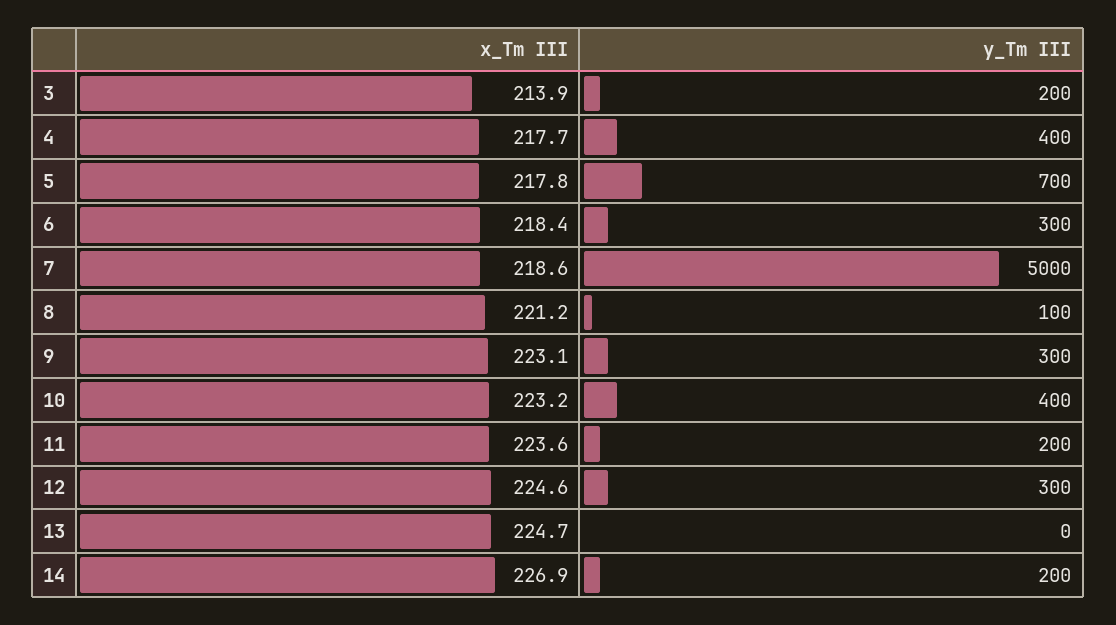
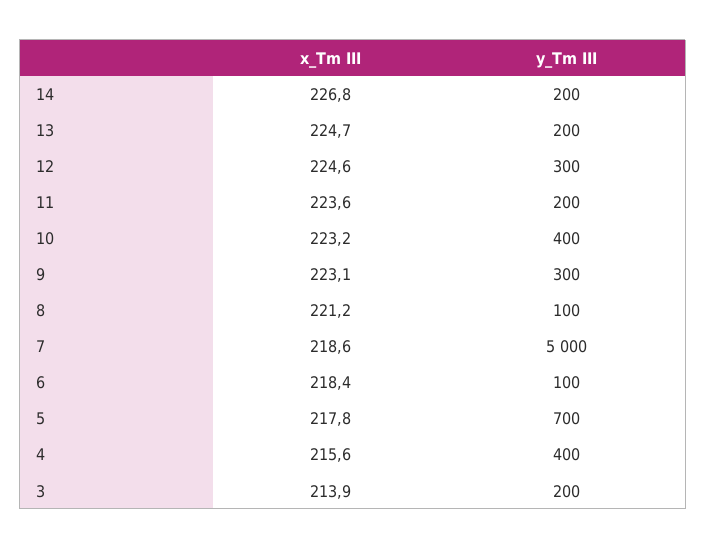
x_Tm III, 4: 217.7 -> 215.6
y_Tm III, 6: 300 -> 100
y_Tm III, 13: 0 -> 200
x_Tm III, 14: 226.9 -> 226.8

